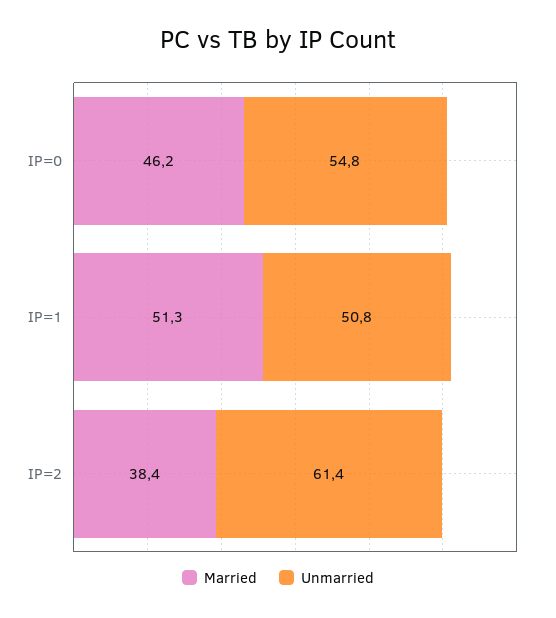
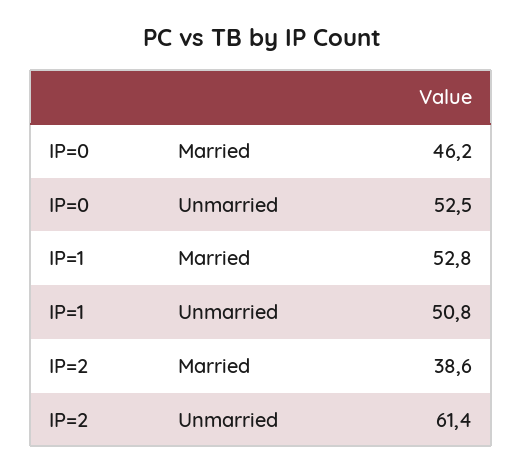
Unmarried, IP=0: 54.8 -> 52.5
Married, IP=1: 51.3 -> 52.8
Married, IP=2: 38.4 -> 38.6

